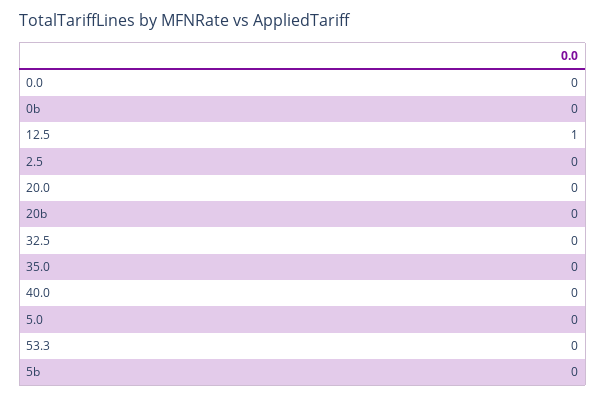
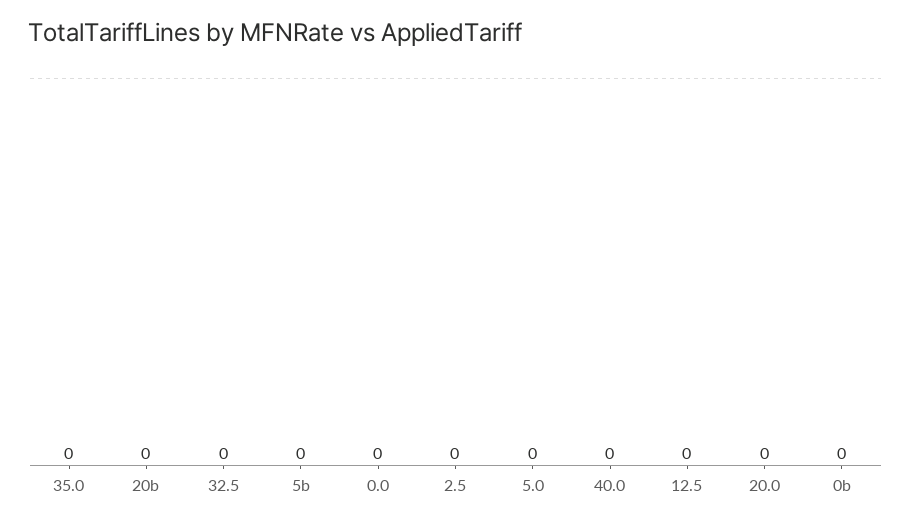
12.5: 1 -> 0
53.3: 0 -> none

